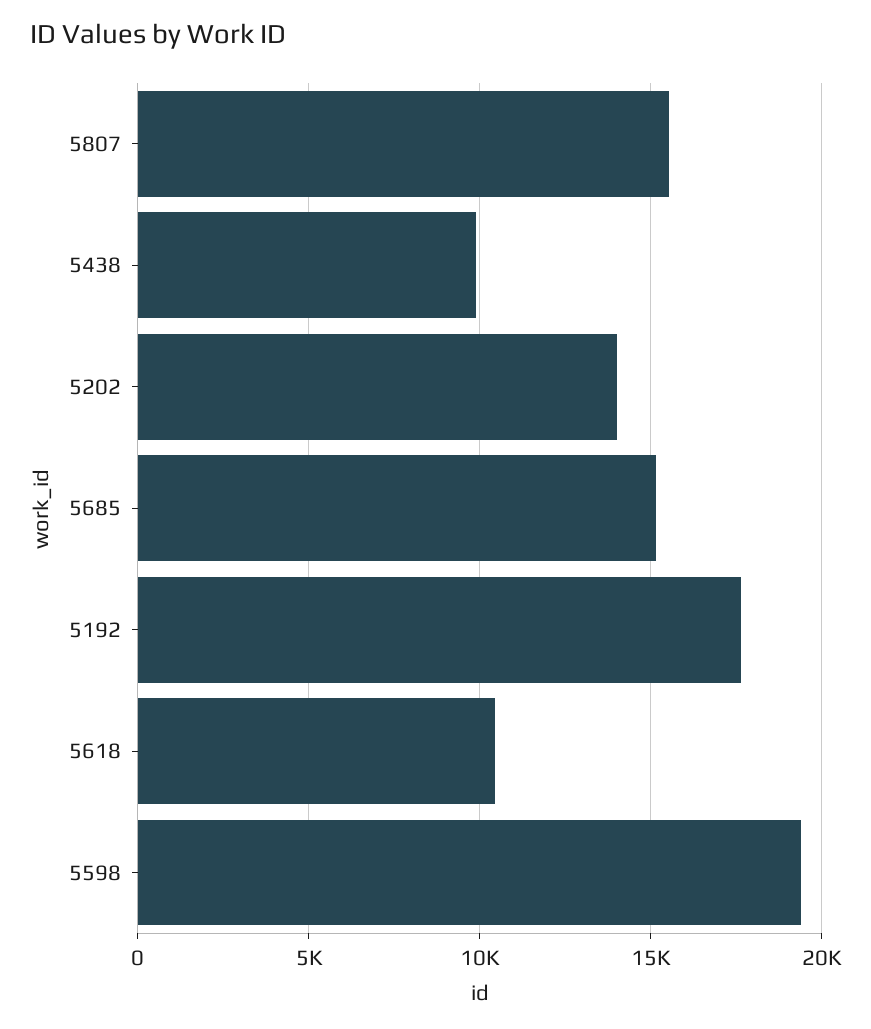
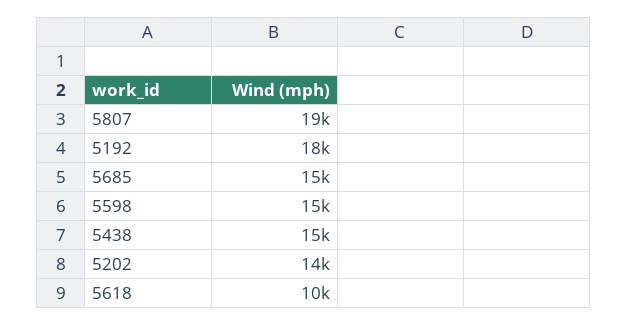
5807: 15500 -> 19000
5438: 10000 -> 15000
5598: 19500 -> 15000

